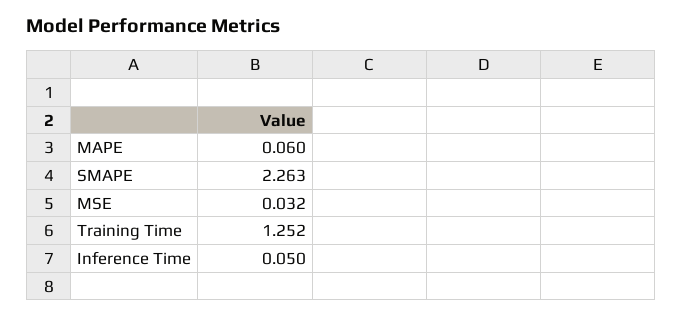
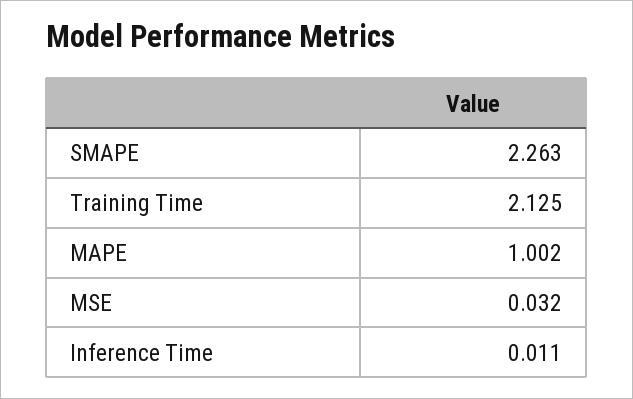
MAPE: 0.06 -> 1.002
Training Time: 1.252 -> 2.125
Inference Time: 0.05 -> 0.011

